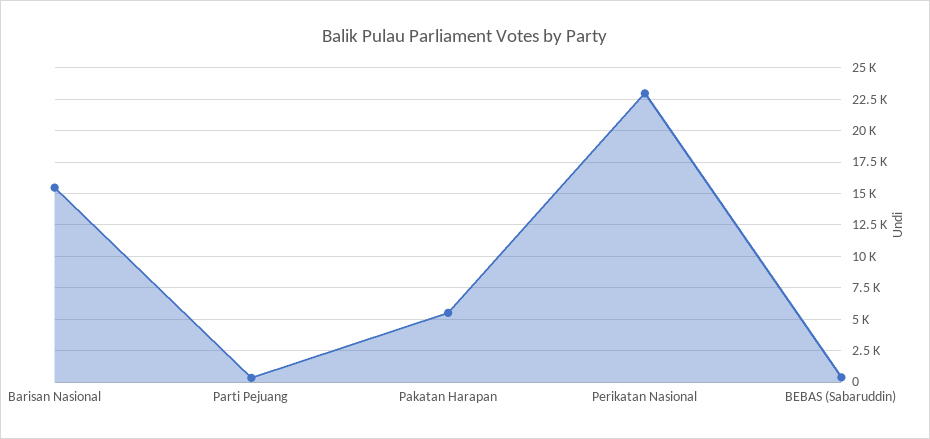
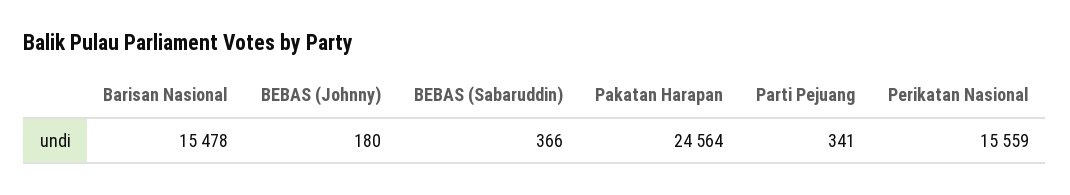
Pakatan Harapan: 5500 -> 24564
Perikatan Nasional: 23000 -> 15559
BEBAS (Johnny): none -> 180

